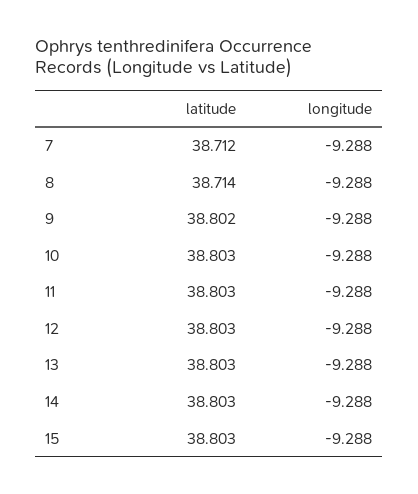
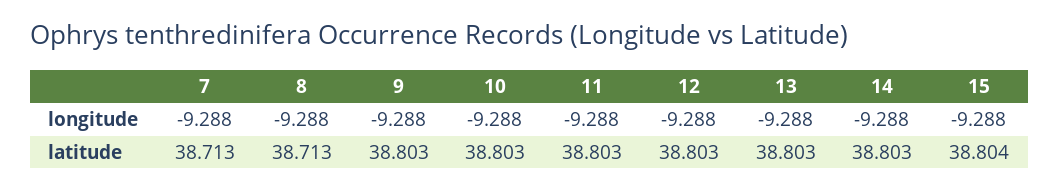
latitude, 7: 38.712 -> 38.713
latitude, 8: 38.714 -> 38.713
latitude, 9: 38.802 -> 38.803
latitude, 15: 38.803 -> 38.804

